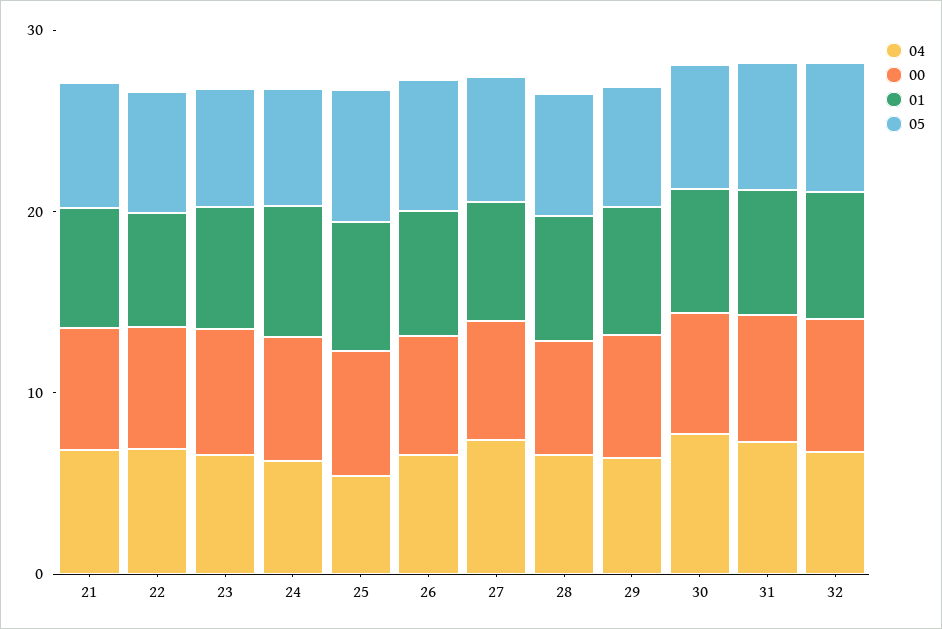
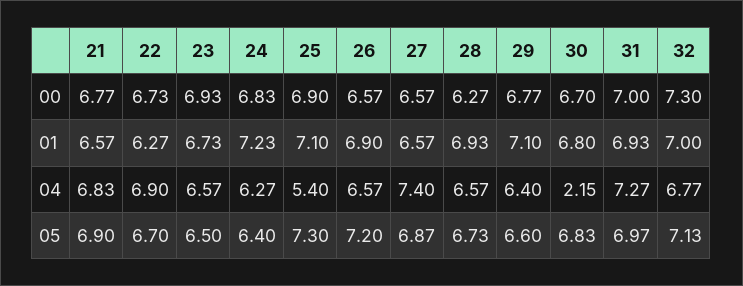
04, 30: 8 -> 2.15

